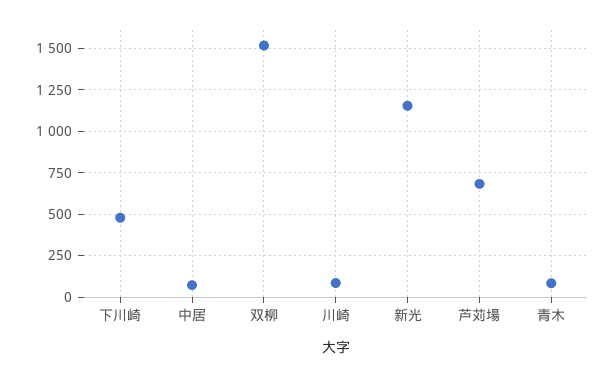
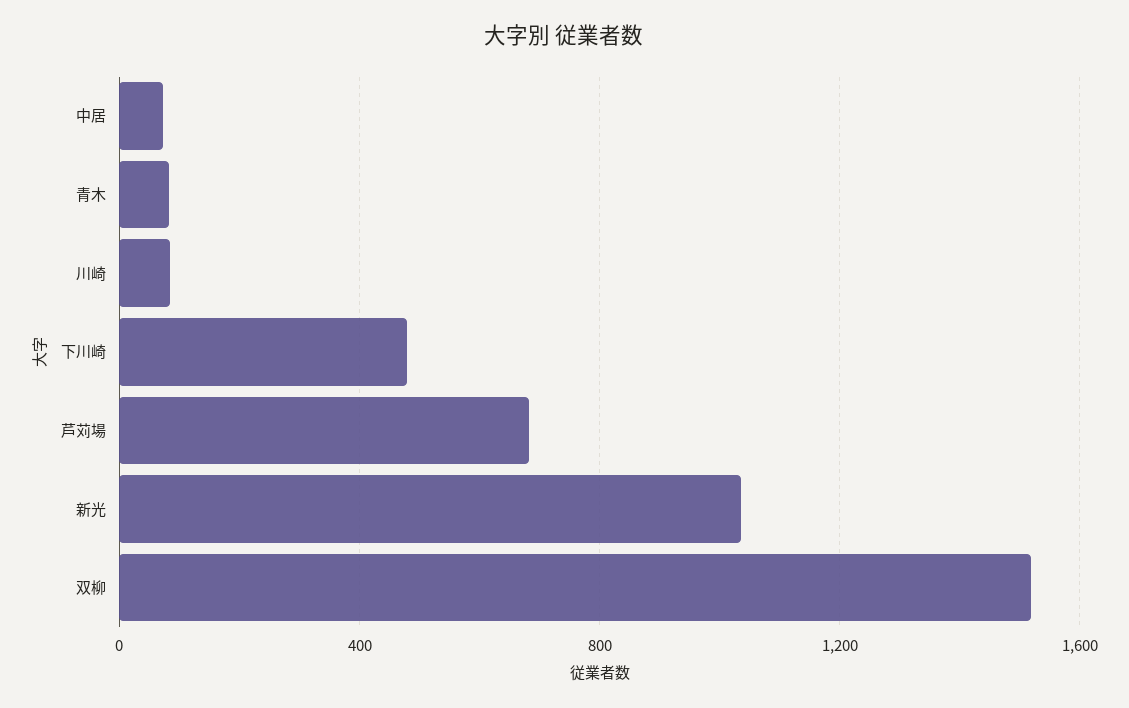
新光: 1150 -> 1050

